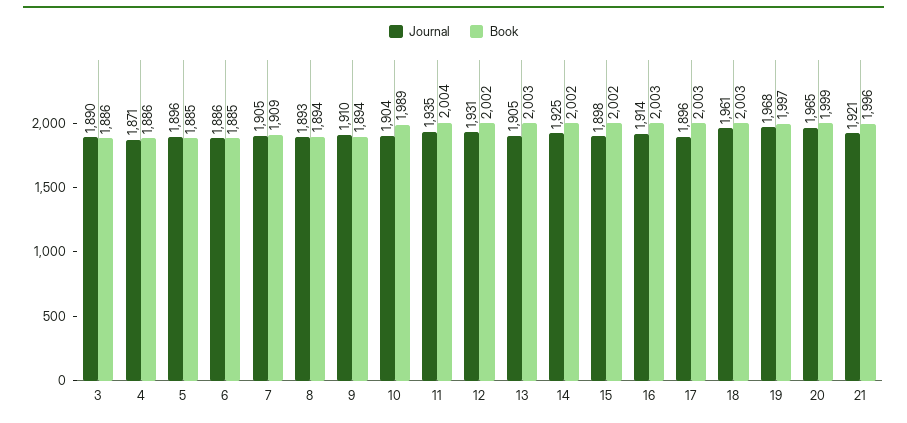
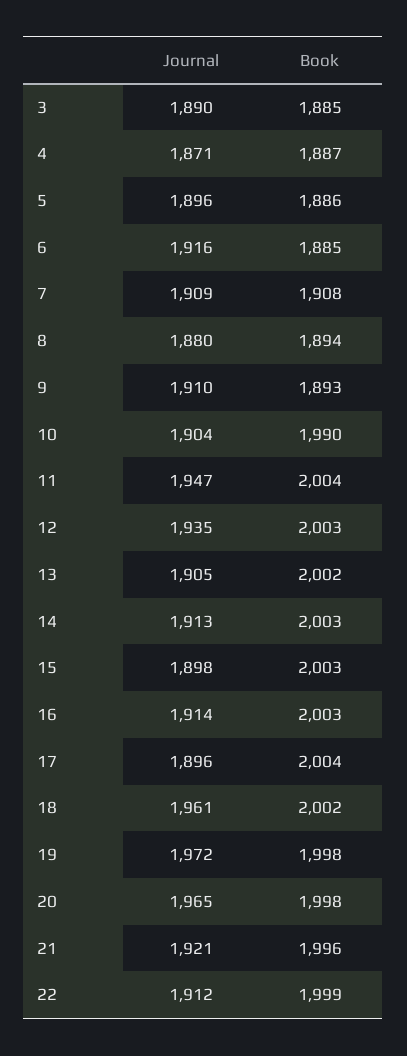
Book, 3: 1886 -> 1885
Book, 4: 1886 -> 1887
Book, 5: 1885 -> 1886
Journal, 6: 1886 -> 1916
Journal, 7: 1905 -> 1909
Book, 7: 1909 -> 1908
Journal, 8: 1893 -> 1880
Book, 9: 1894 -> 1893
Book, 10: 1989 -> 1990
Journal, 11: 1935 -> 1947
Journal, 12: 1931 -> 1935
Book, 12: 2002 -> 2003
Book, 13: 2003 -> 2002
Journal, 14: 1925 -> 1913
Book, 14: 2002 -> 2003
Book, 15: 2002 -> 2003
Book, 17: 2003 -> 2004
Book, 18: 2003 -> 2002
Journal, 19: 1968 -> 1972
Book, 19: 1997 -> 1998
Book, 20: 1999 -> 1998
Journal, 22: none -> 1912
Book, 22: none -> 1999

